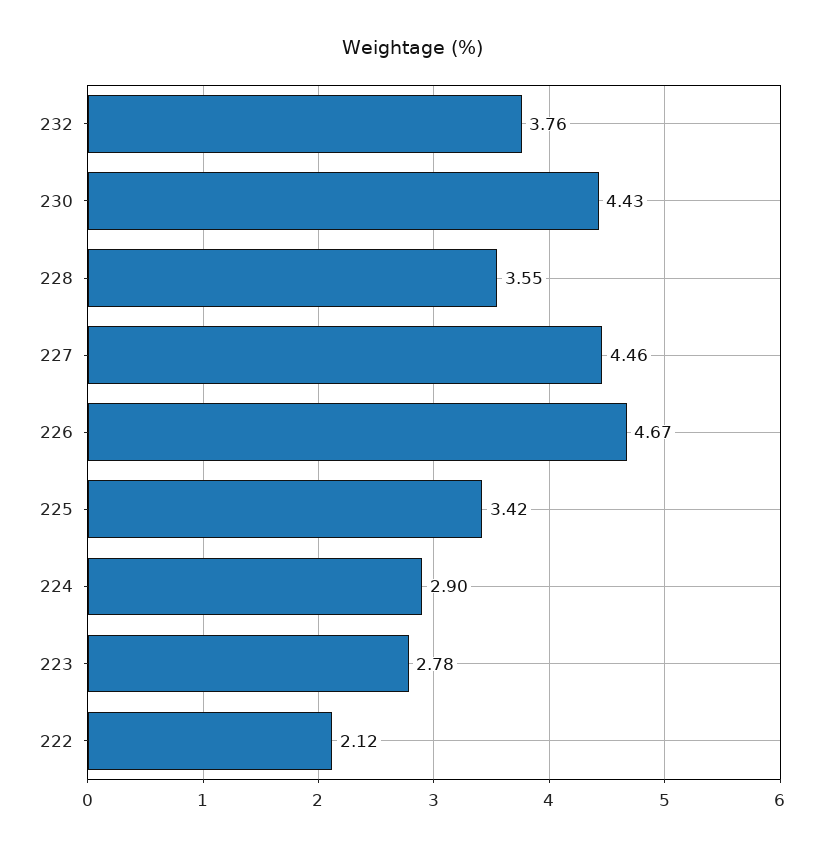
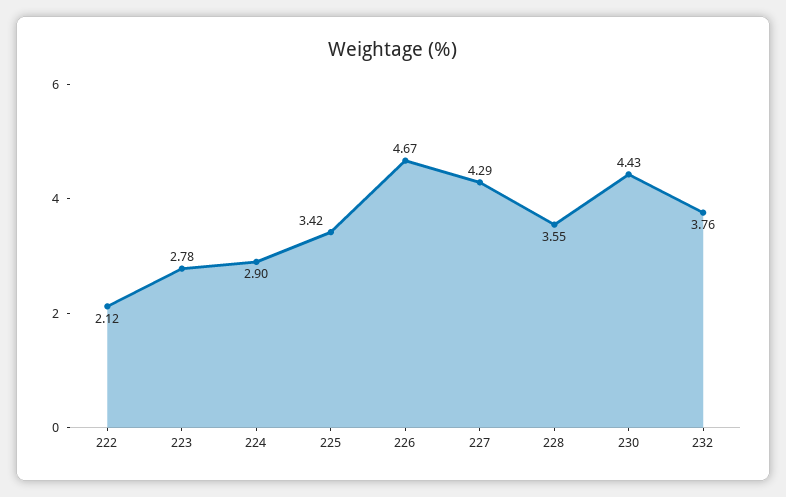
227: 4.46 -> 4.29

